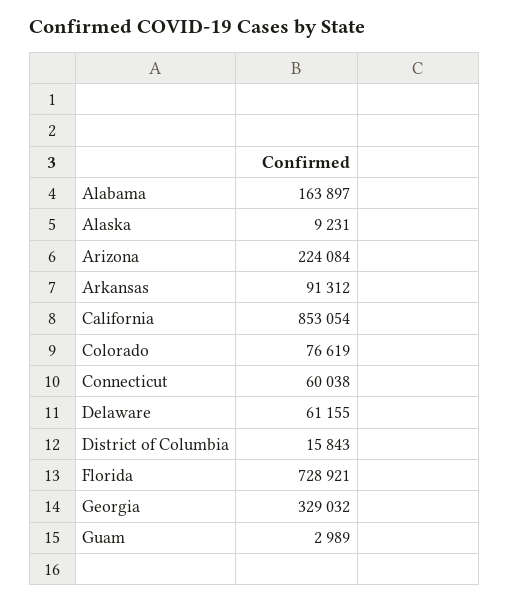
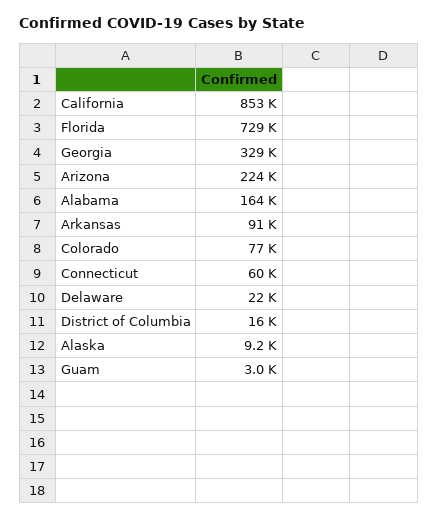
Delaware: 61155 -> 22000

